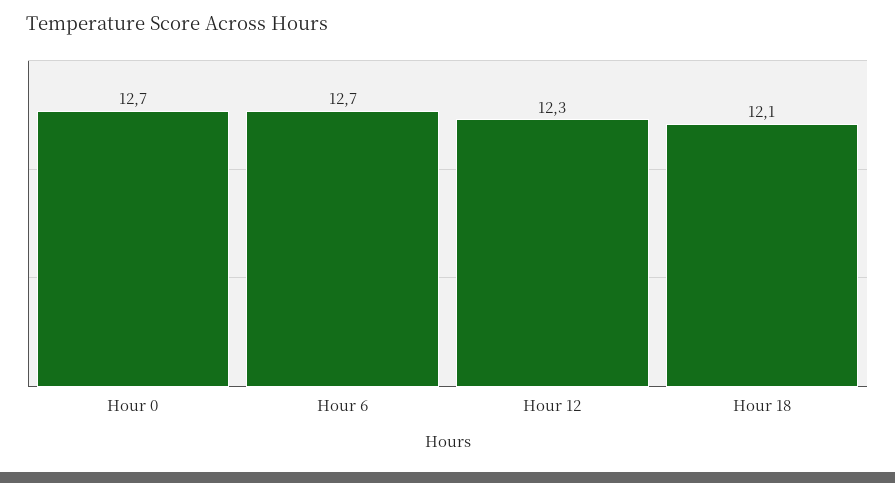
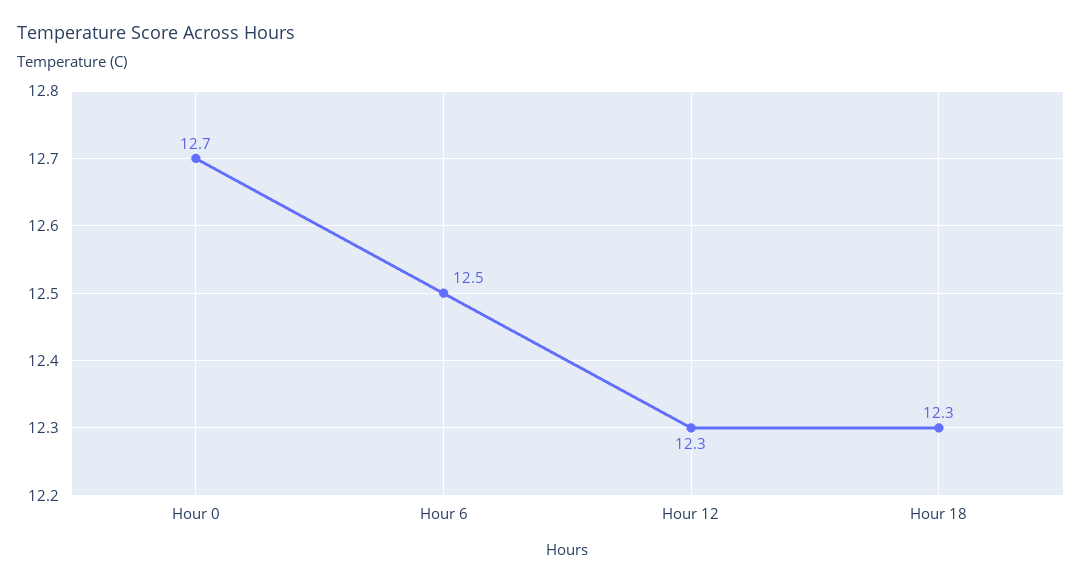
Hour 6: 12.7 -> 12.5
Hour 18: 12.1 -> 12.3

